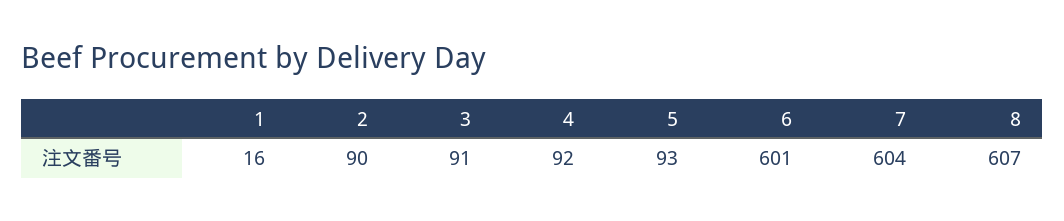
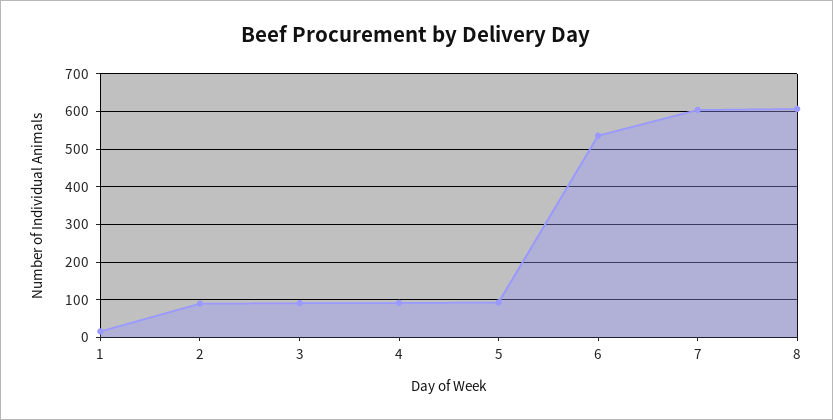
6: 601 -> 540

